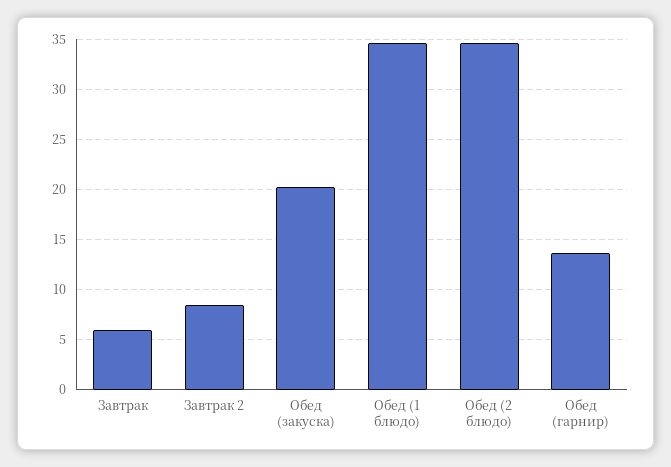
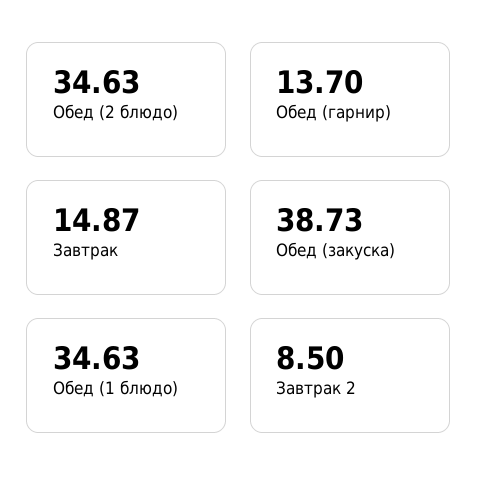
Завтрак: 6 -> 14.87
Обед (закуска): 20 -> 38.73

